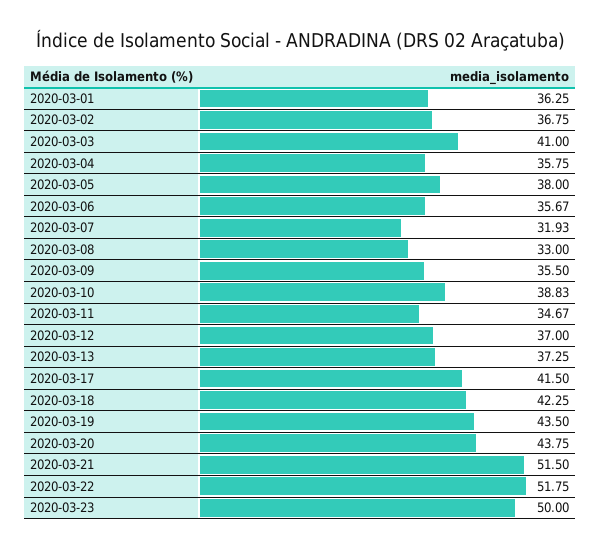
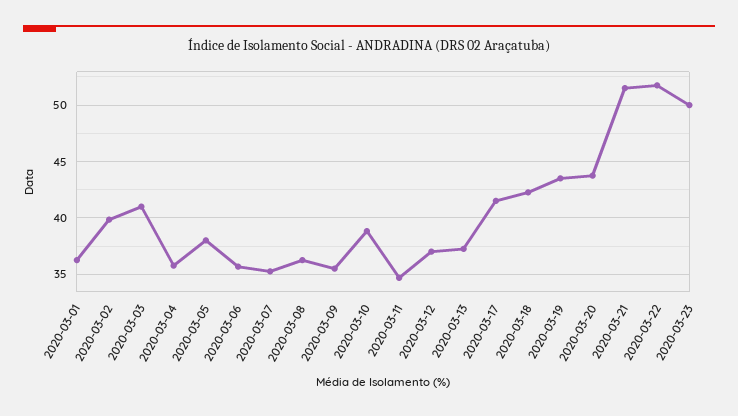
2020-03-02: 36.75 -> 40
2020-03-07: 31.93 -> 35
2020-03-08: 33 -> 36

